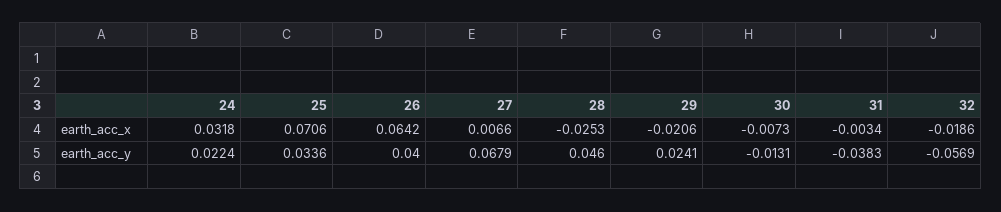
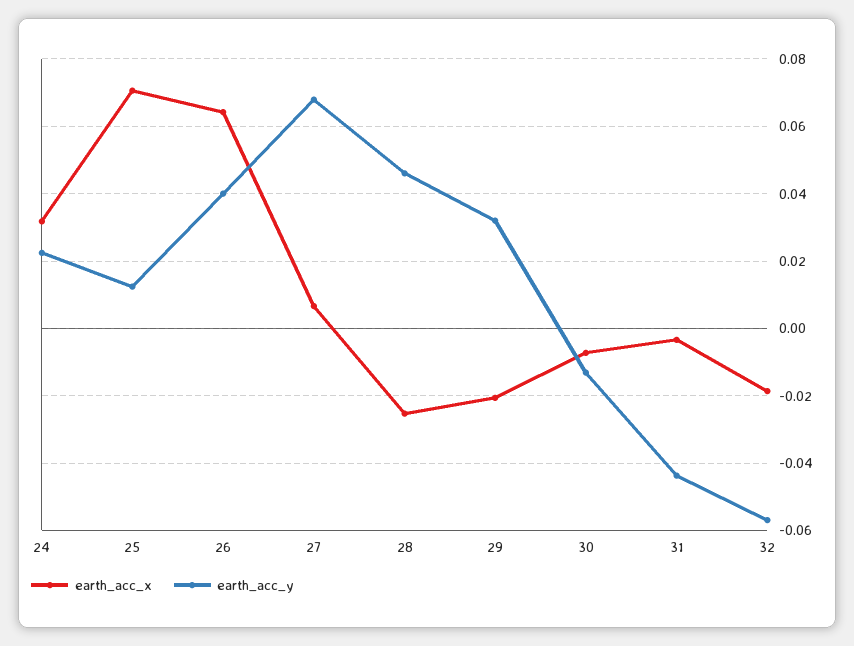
earth_acc_y, 25: 0.0336 -> 0.012
earth_acc_y, 29: 0.0241 -> 0.032
earth_acc_y, 31: -0.0383 -> -0.044

